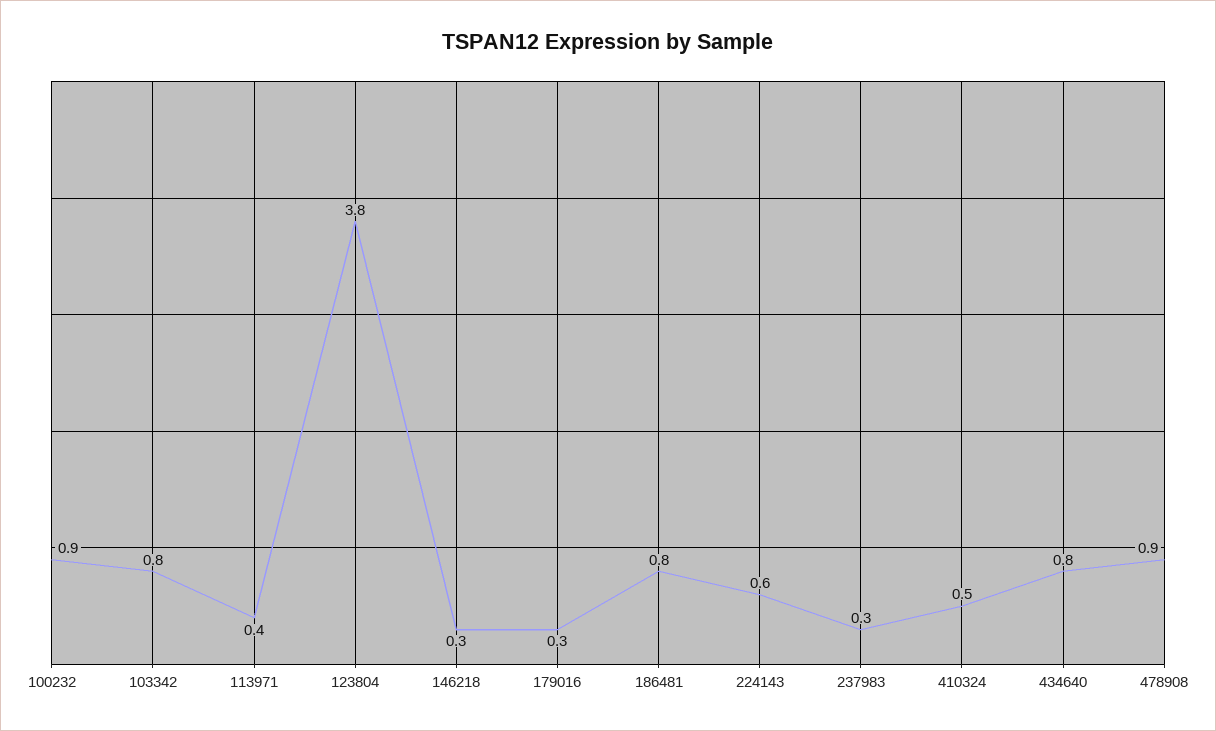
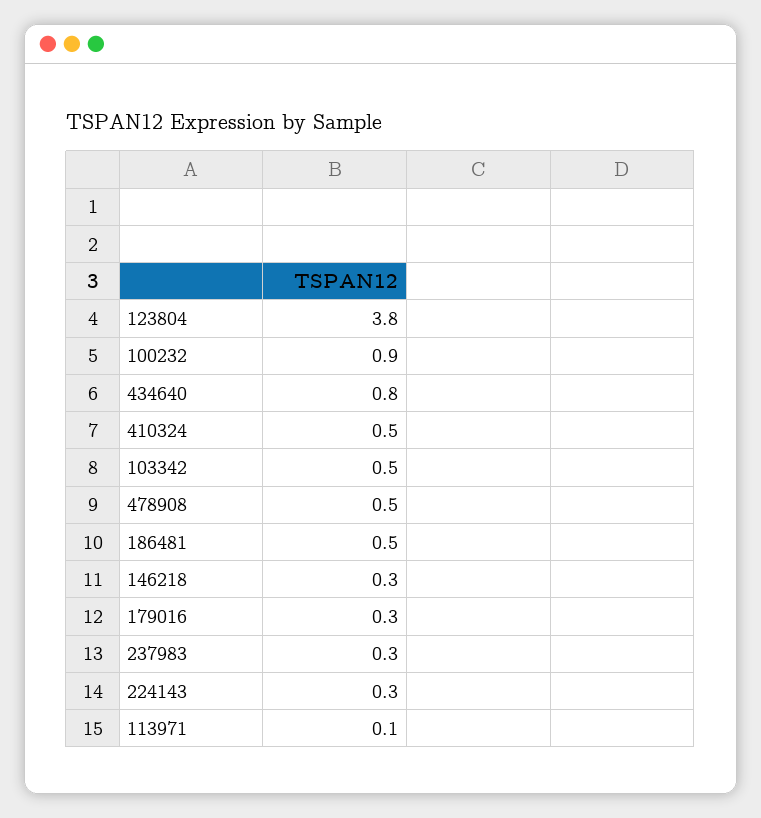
103342: 0.8 -> 0.5
113971: 0.4 -> 0.1
186481: 0.8 -> 0.5
224143: 0.6 -> 0.3
478908: 0.9 -> 0.5

